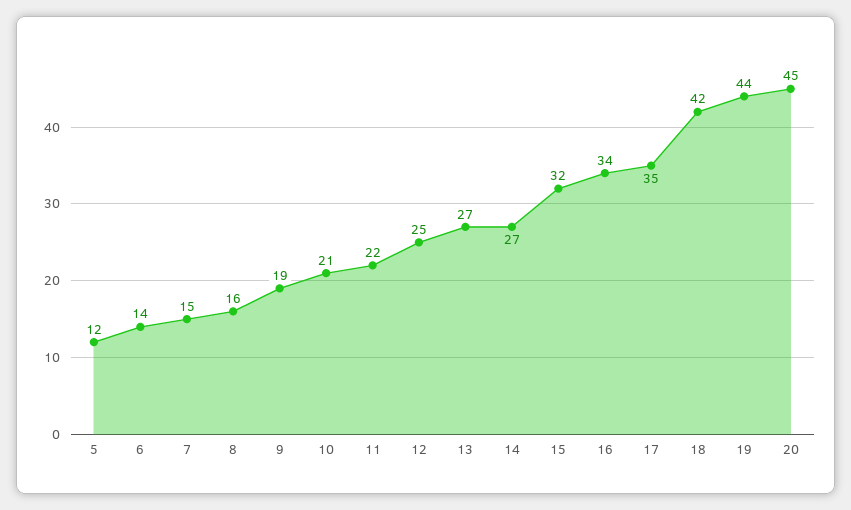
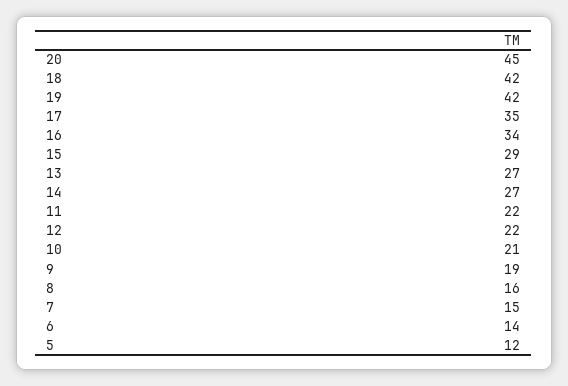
12: 25 -> 22
15: 32 -> 29
19: 44 -> 42

